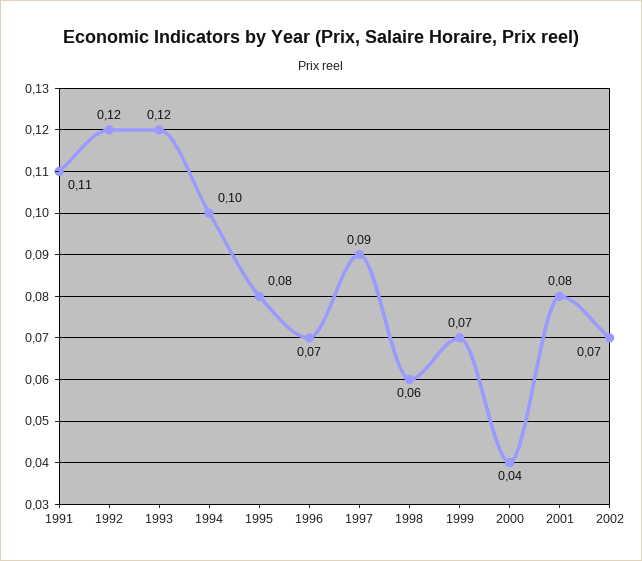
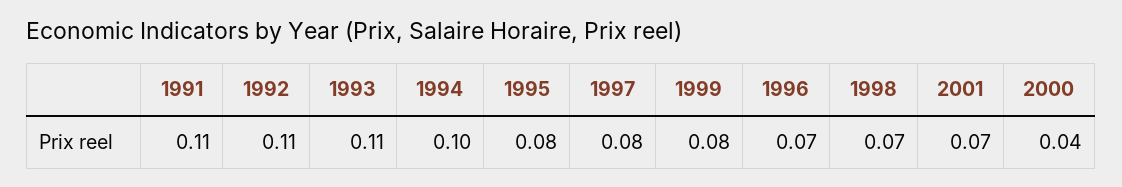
1992: 0.12 -> 0.11
1993: 0.12 -> 0.11
1997: 0.09 -> 0.08
1998: 0.06 -> 0.07
1999: 0.07 -> 0.08
2001: 0.08 -> 0.07
2002: 0.07 -> none

